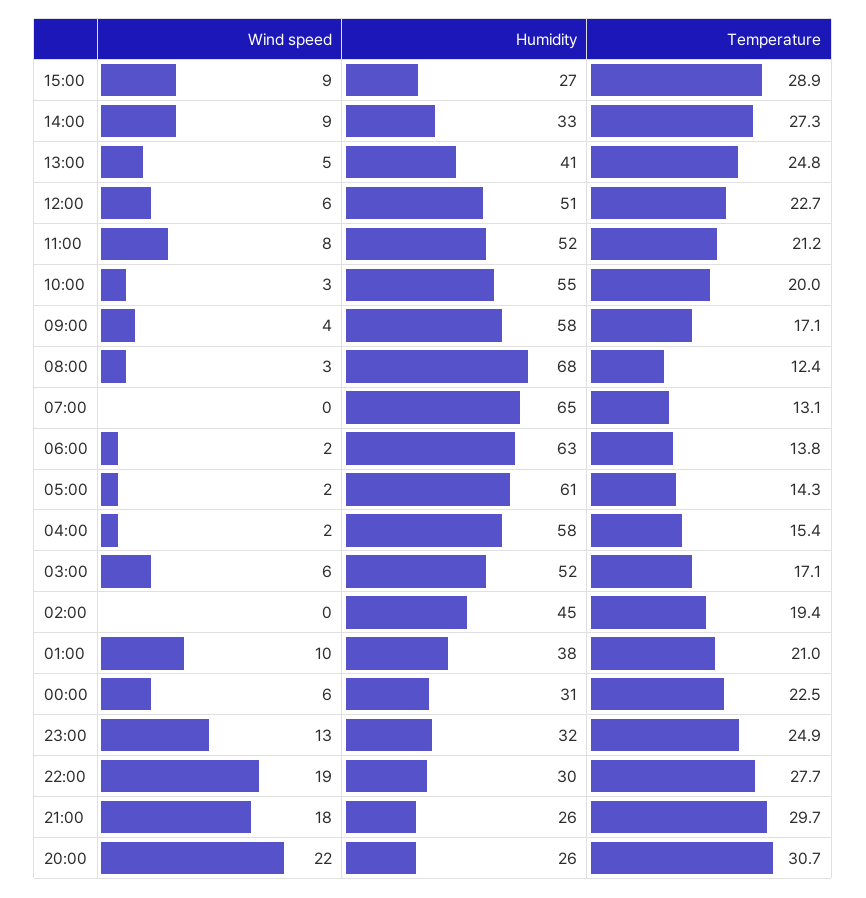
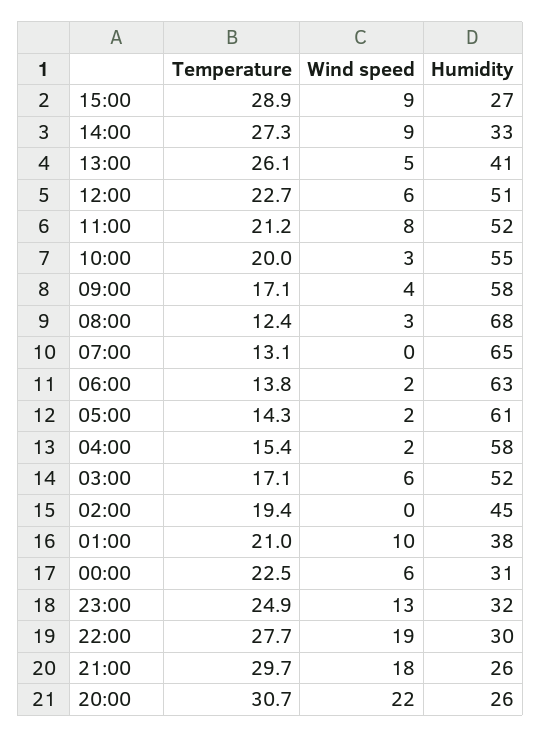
Temperature, 13:00: 24.8 -> 26.1

